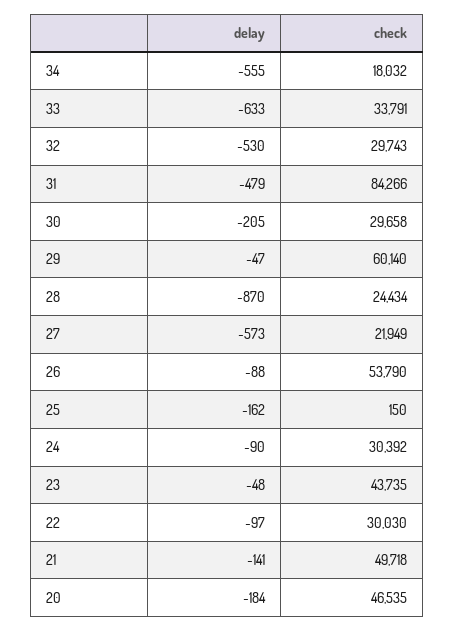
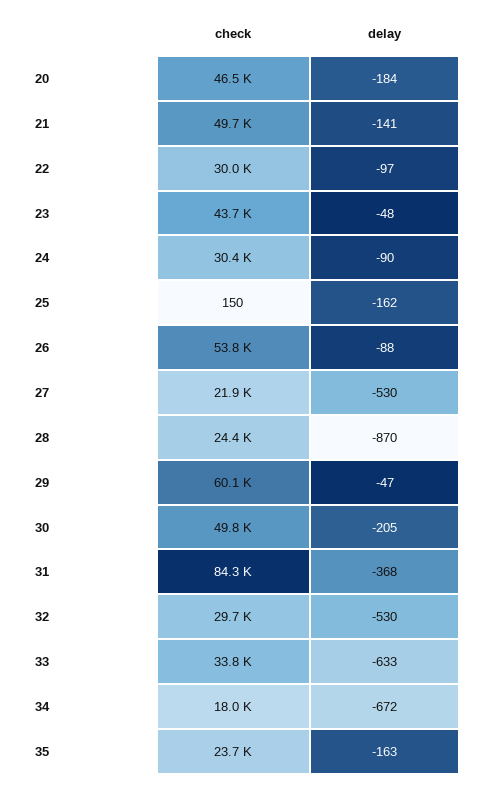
delay, 34: -555 -> -672
delay, 31: -479 -> -368
check, 30: 29658 -> 49800
delay, 27: -573 -> -530
check, 35: none -> 23700
delay, 35: none -> -163

